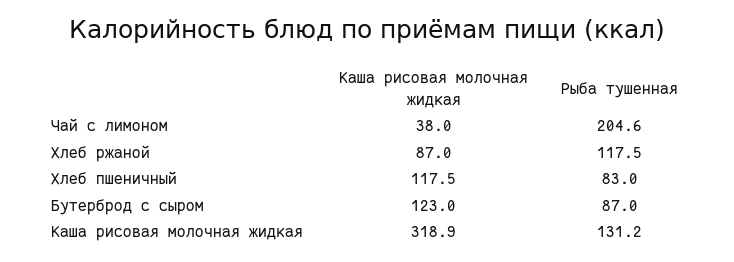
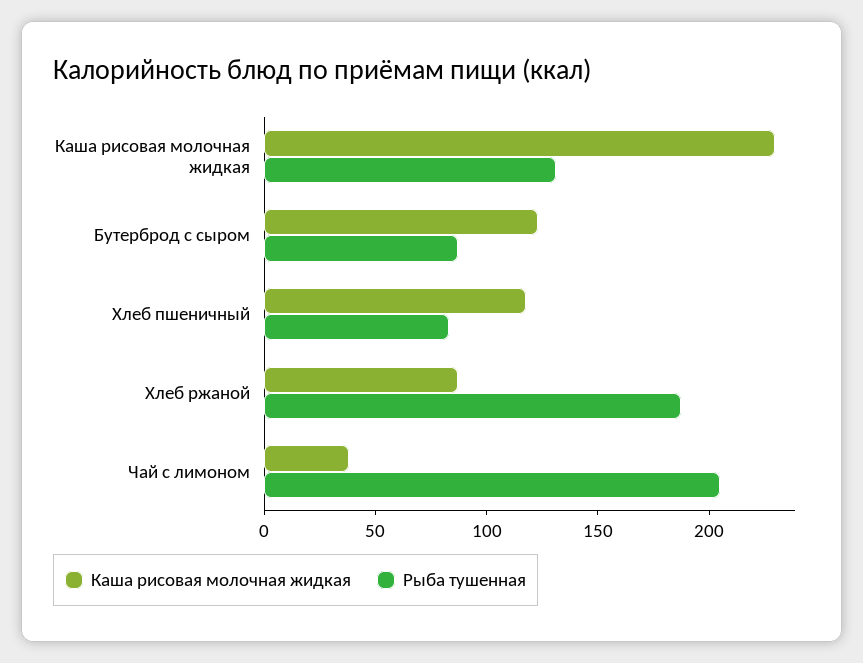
Рыба тушенная, Хлеб ржаной: 117.5 -> 190
Каша рисовая молочная жидкая, Каша рисовая молочная жидкая: 318.9 -> 230

